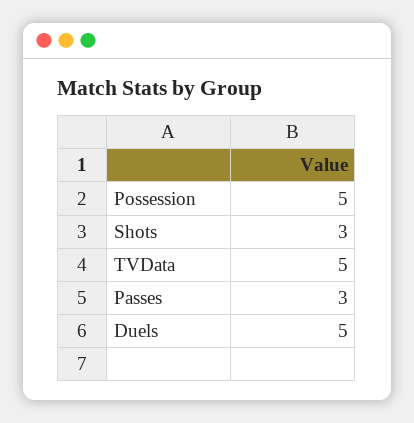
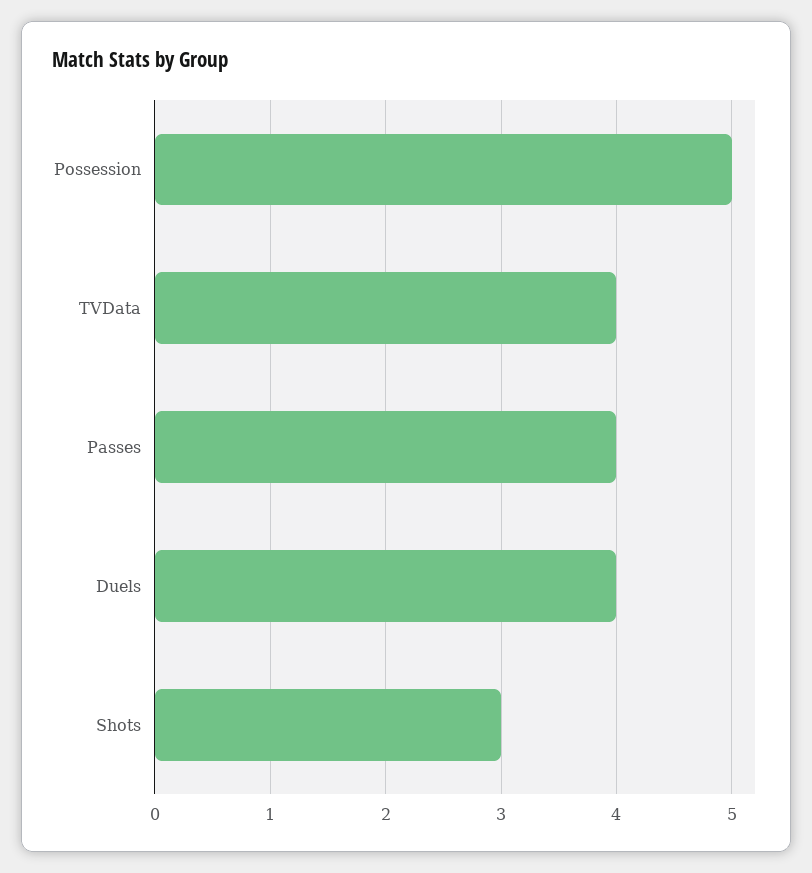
TVData: 5 -> 4
Passes: 3 -> 4
Duels: 5 -> 4

